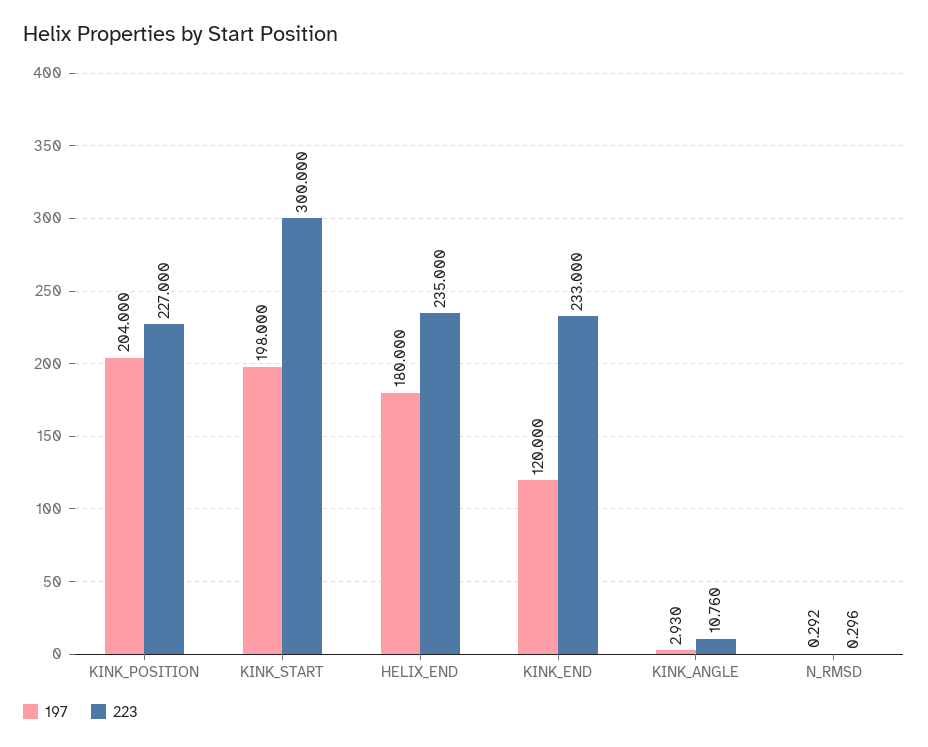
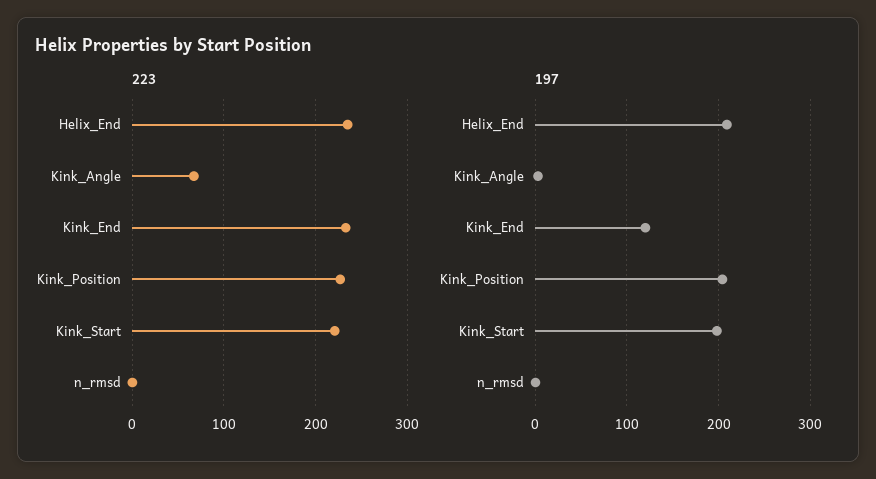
223, KINK_START: 300 -> 220
197, HELIX_END: 180 -> 210
223, KINK_ANGLE: 10.76 -> 70

